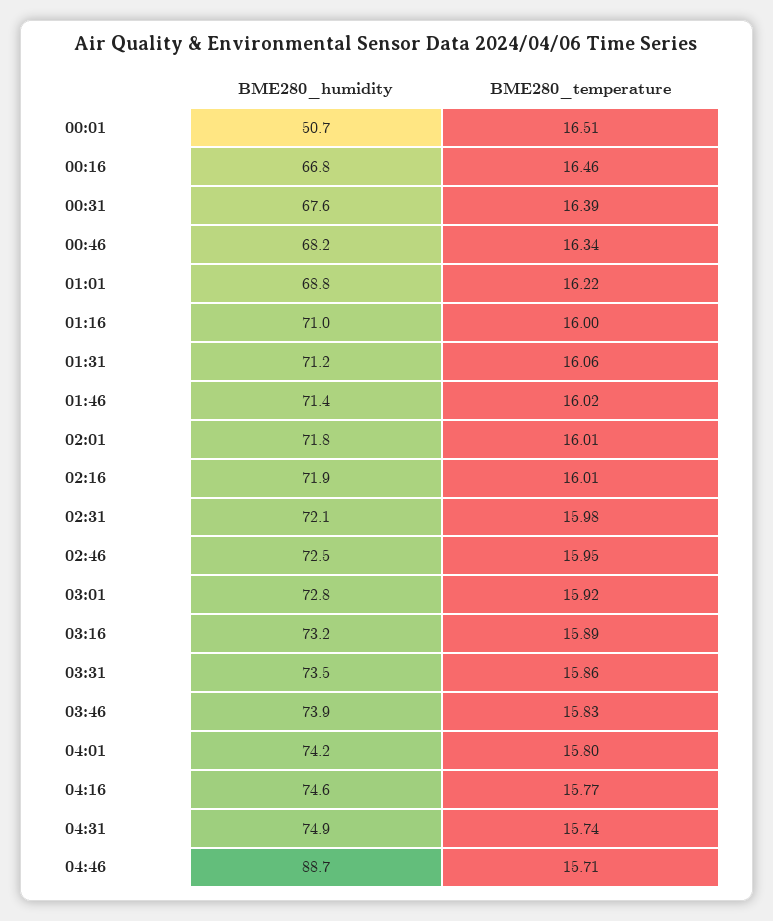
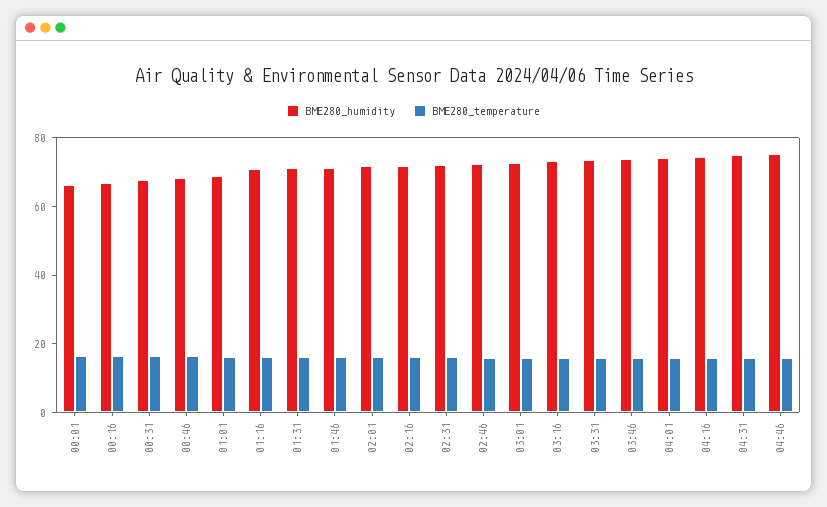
BME280_humidity, 00:01: 50.7 -> 65
BME280_humidity, 04:46: 88.7 -> 75

